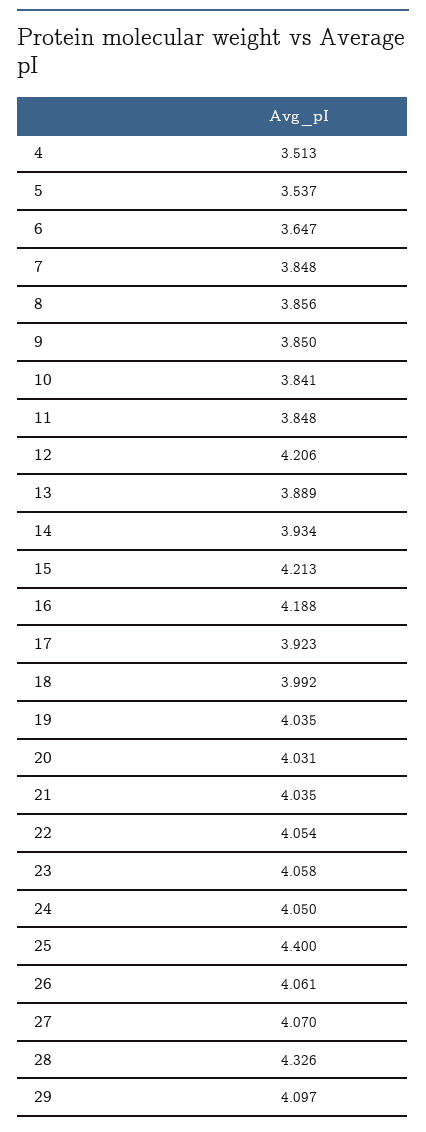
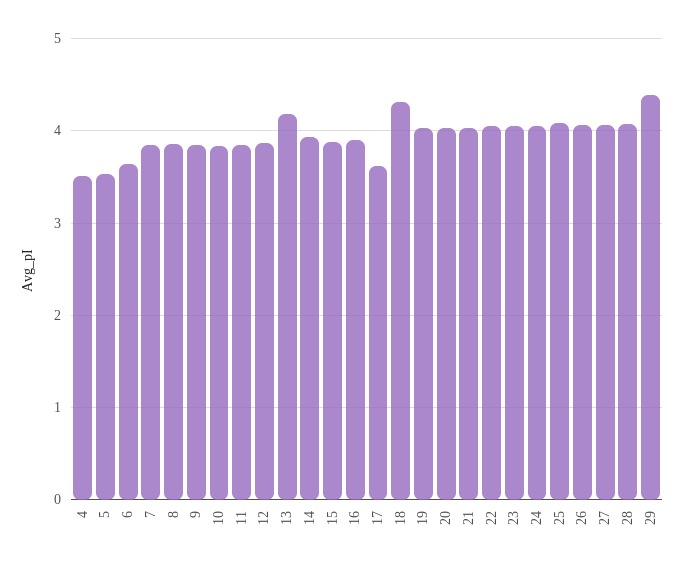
12: 4.206 -> 3.9
13: 3.889 -> 4.2
15: 4.213 -> 3.9
16: 4.188 -> 3.9
17: 3.923 -> 3.6
18: 3.992 -> 4.3
25: 4.4 -> 4.1
28: 4.326 -> 4.1
29: 4.097 -> 4.4

